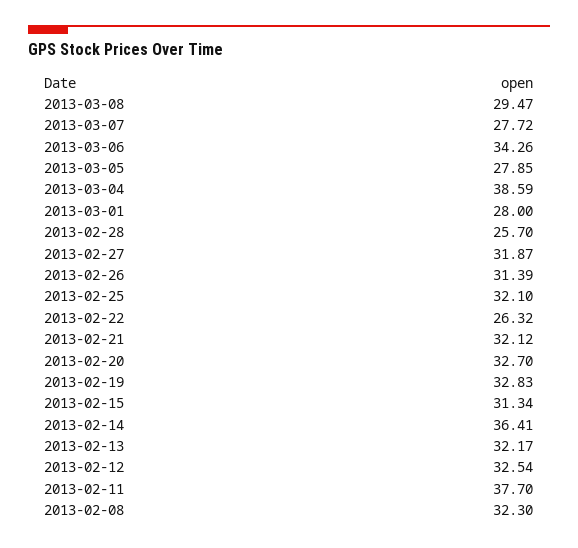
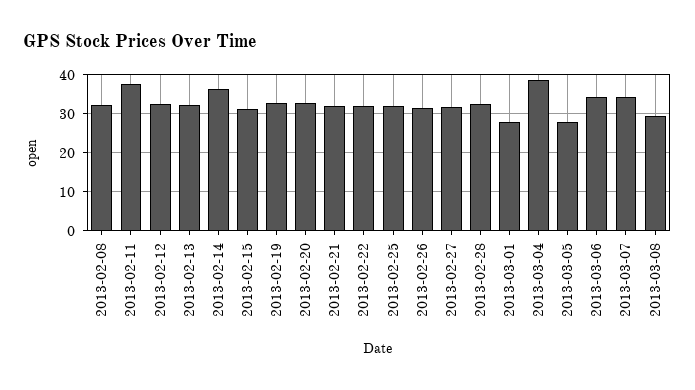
2013-03-07: 27.72 -> 34
2013-02-28: 25.7 -> 32
2013-02-22: 26.32 -> 32

